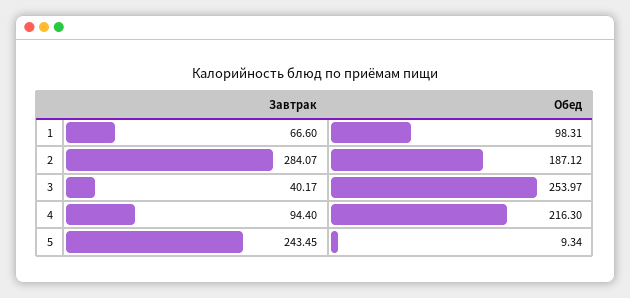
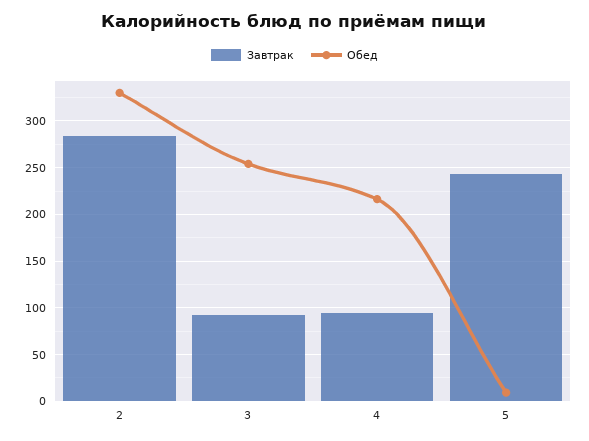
Завтрак, 1: 66.6 -> none
Обед, 1: 98.31 -> none
Обед, 2: 187.12 -> 330
Завтрак, 3: 40.17 -> 90

